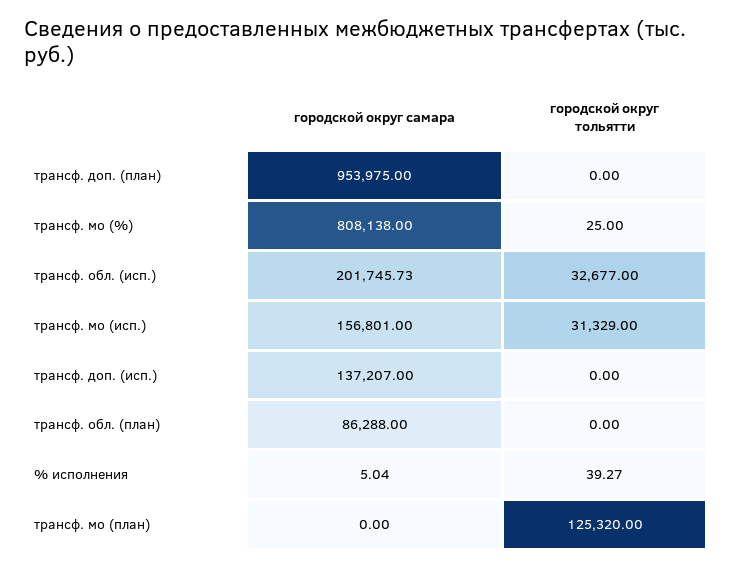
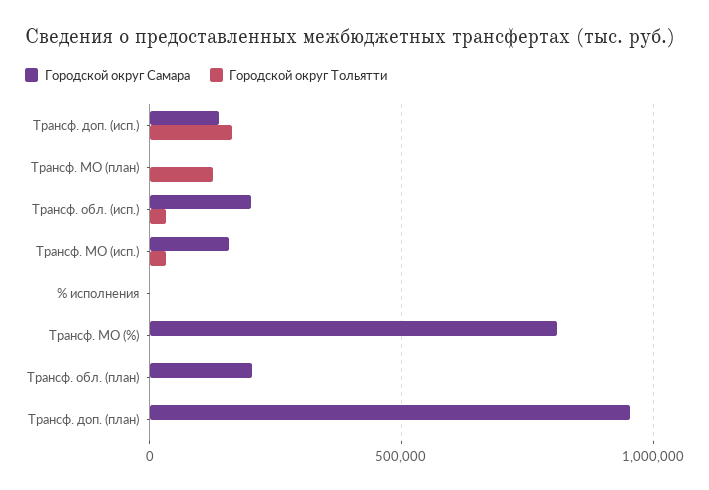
городской округ тольятти, трансф. доп. (исп.): 0 -> 150000
городской округ самара, трансф. обл. (план): 86288 -> 200000

